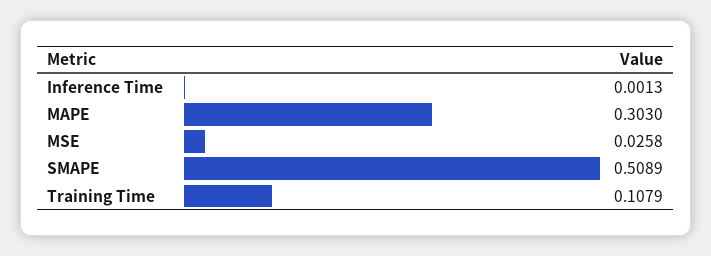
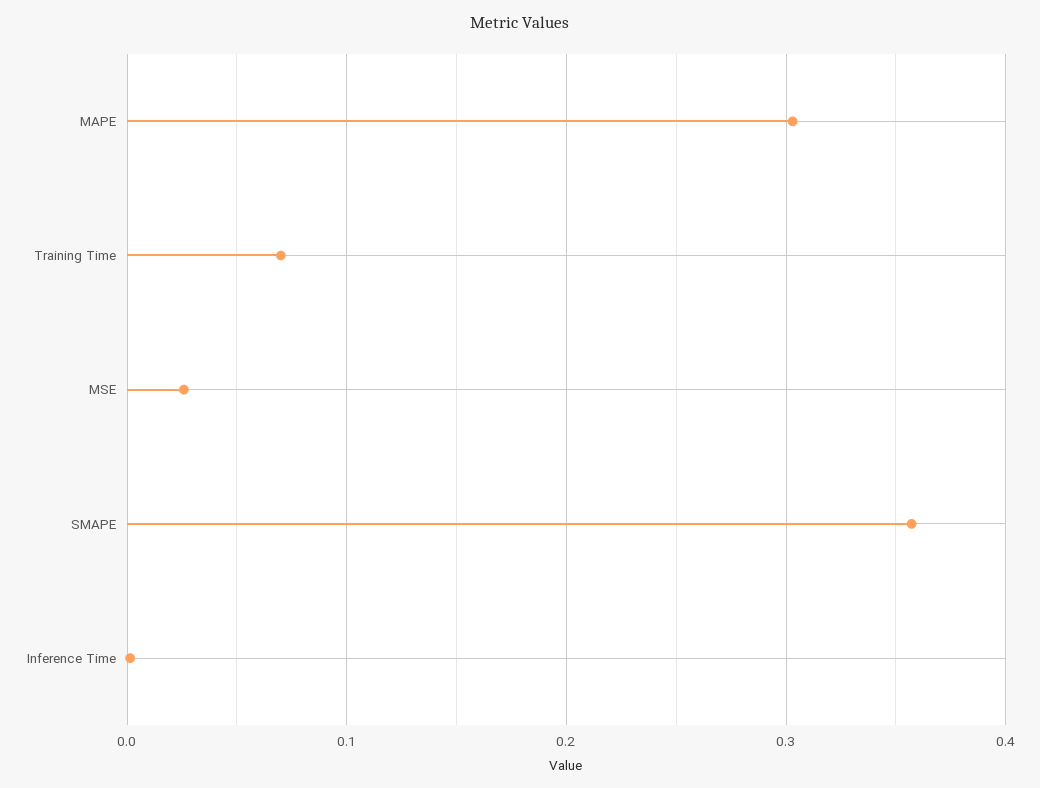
SMAPE: 0.5089 -> 0.36
Training Time: 0.1079 -> 0.07

